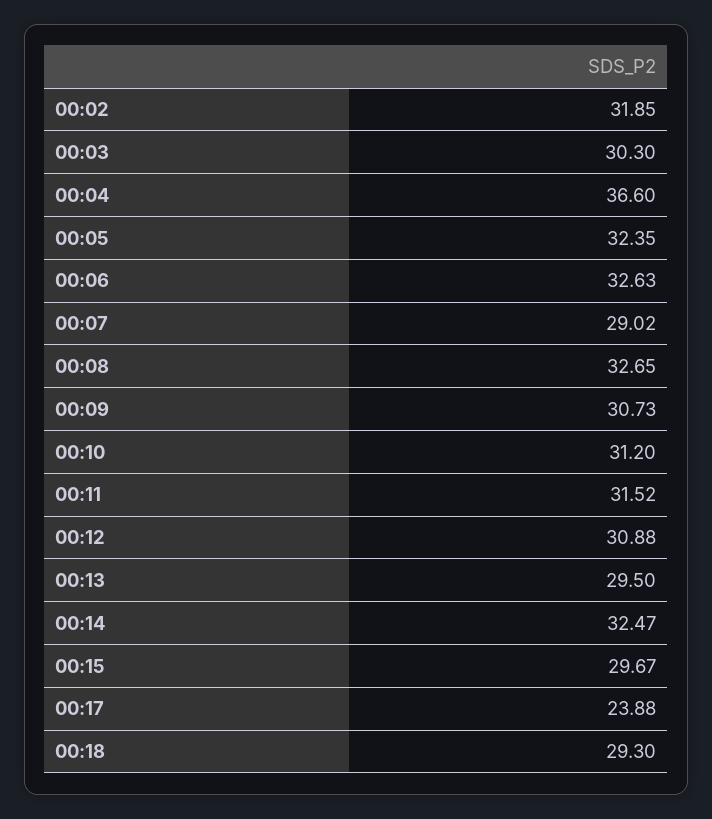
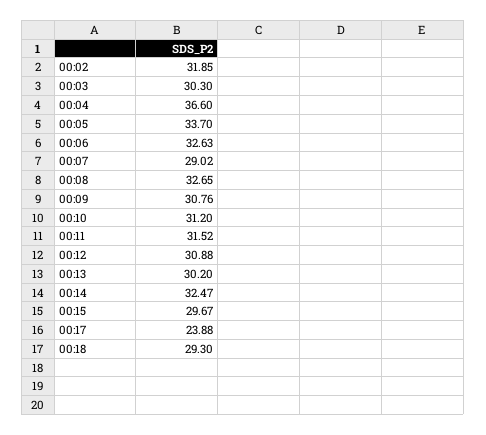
00:05: 32.35 -> 33.7
00:09: 30.73 -> 30.76
00:13: 29.5 -> 30.2

